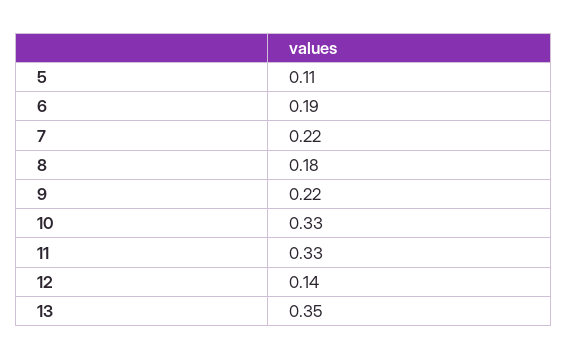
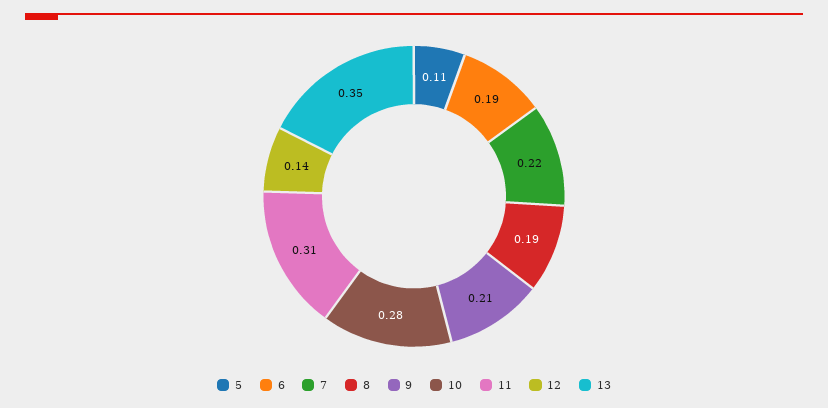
8: 0.18 -> 0.19
9: 0.22 -> 0.21
10: 0.33 -> 0.28
11: 0.33 -> 0.31

